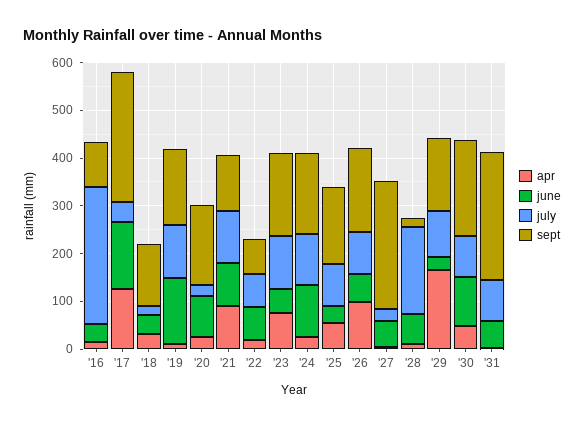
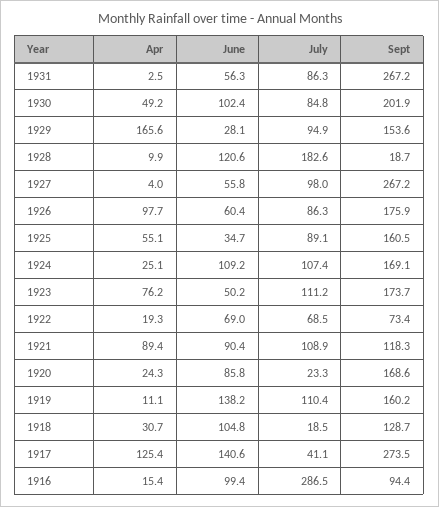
june, '16: 40 -> 99.4
june, '18: 40 -> 104.8
july, '27: 20 -> 98
june, '28: 60 -> 120.6

